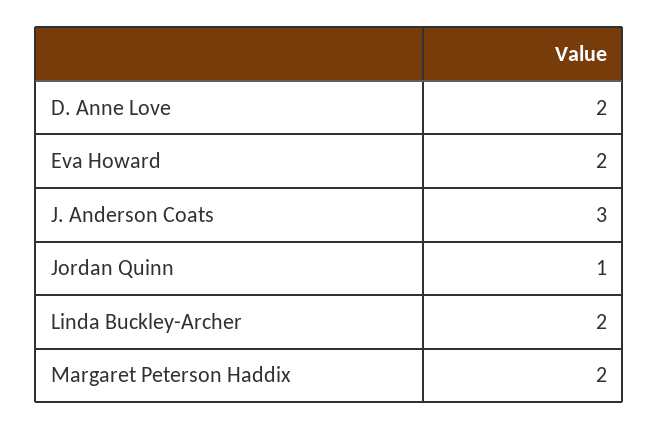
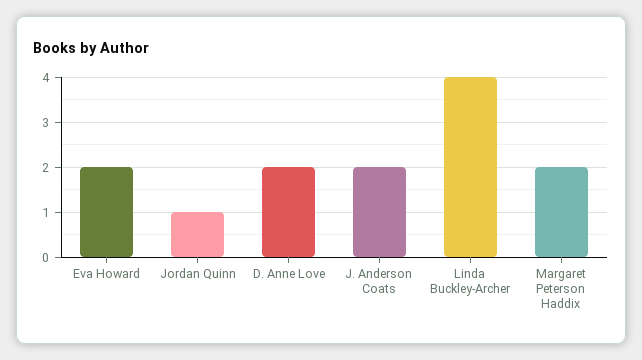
J. Anderson Coats: 3 -> 2
Linda Buckley-Archer: 2 -> 4

